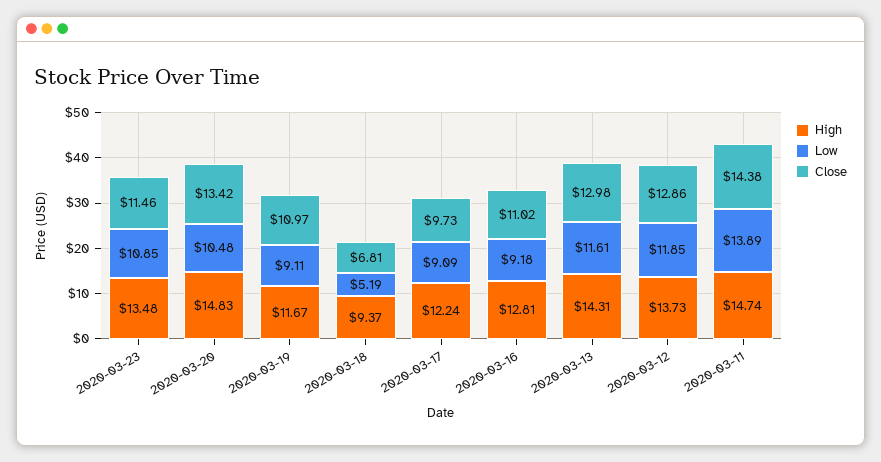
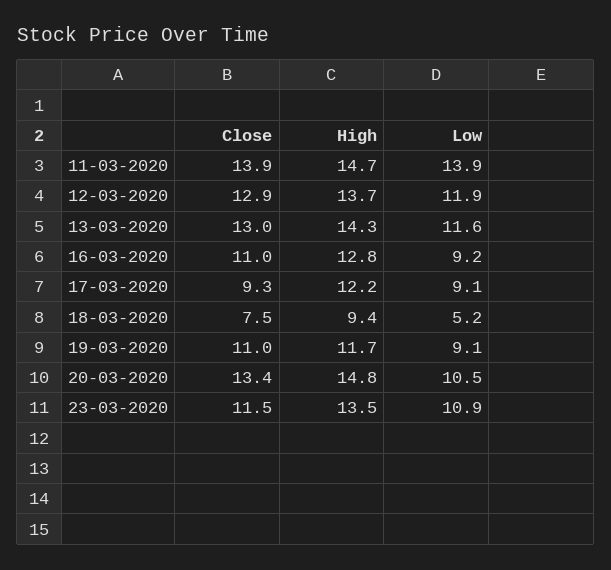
Close, 2020-03-18: 6.81 -> 7.5
Close, 2020-03-17: 9.73 -> 9.3
Close, 2020-03-11: 14.38 -> 13.9

